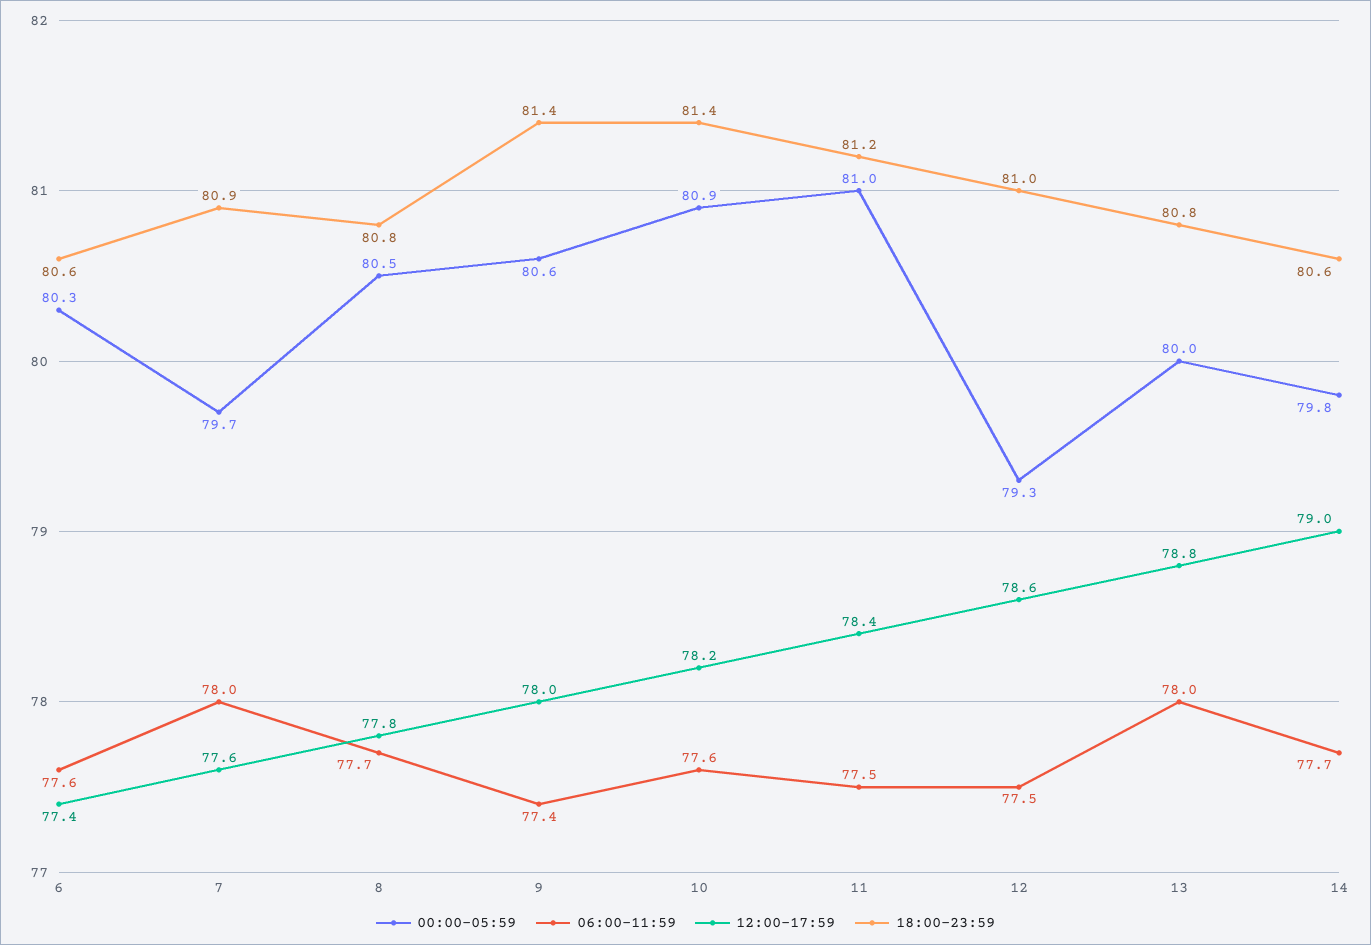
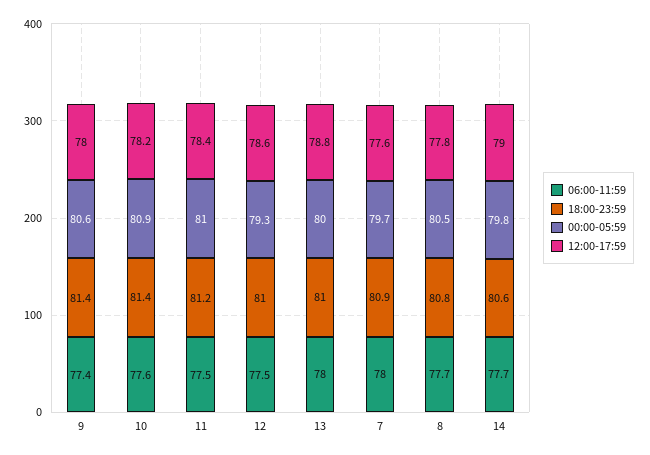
00:00-05:59, 6: 80.3 -> none
06:00-11:59, 6: 77.6 -> none
12:00-17:59, 6: 77.4 -> none
18:00-23:59, 6: 80.6 -> none
18:00-23:59, 13: 80.8 -> 81

